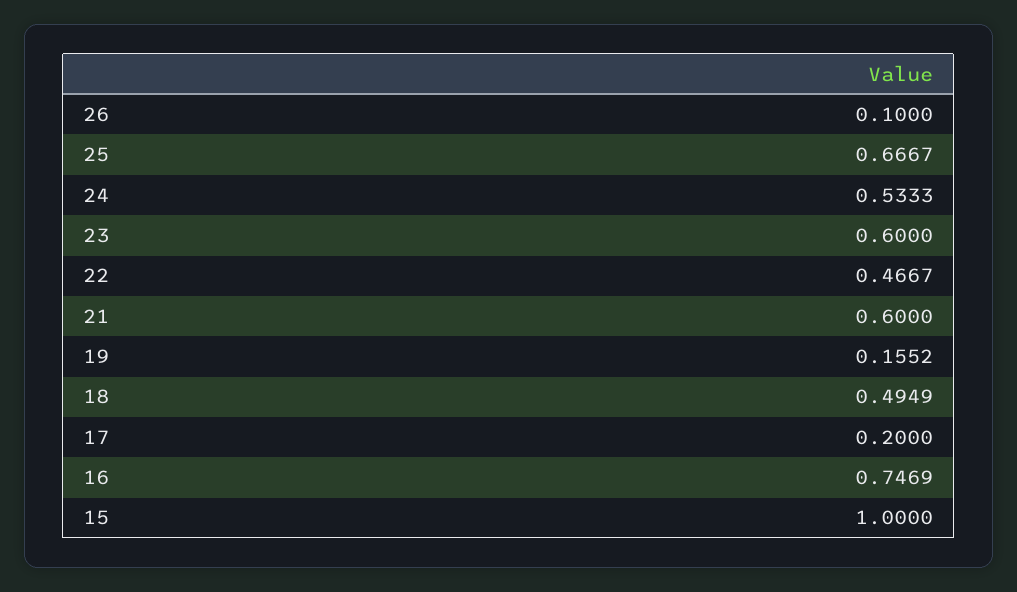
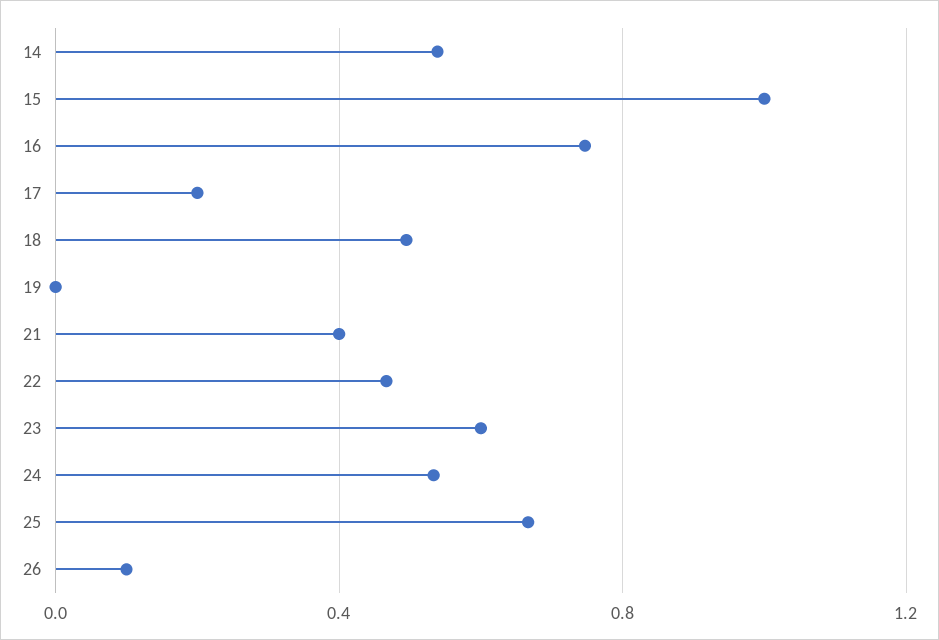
21: 0.6 -> 0.4
19: 0.1552 -> 0
14: none -> 0.55

